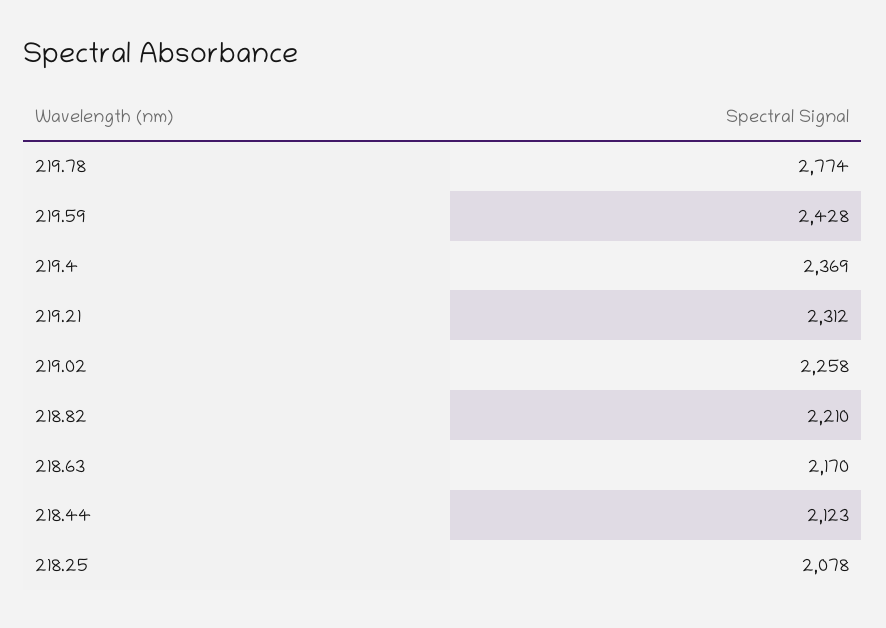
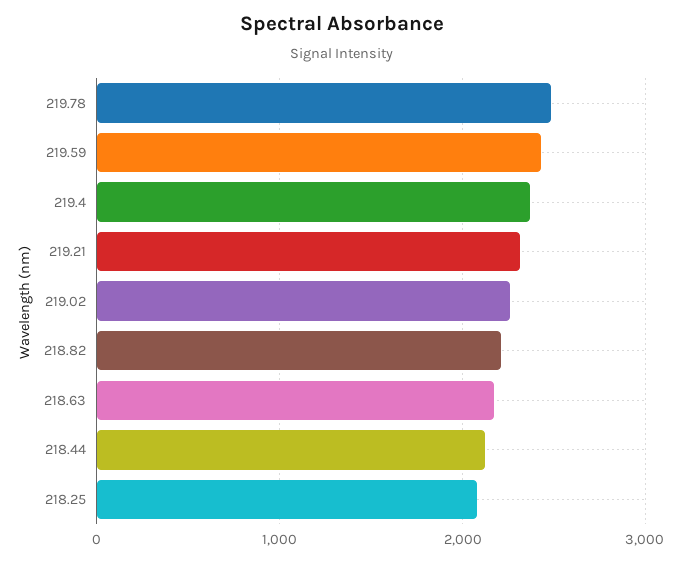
219.78: 2774 -> 2500

